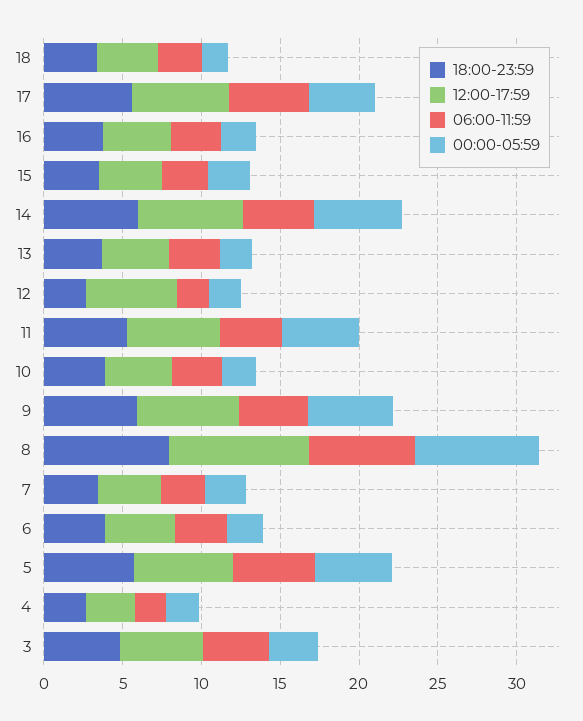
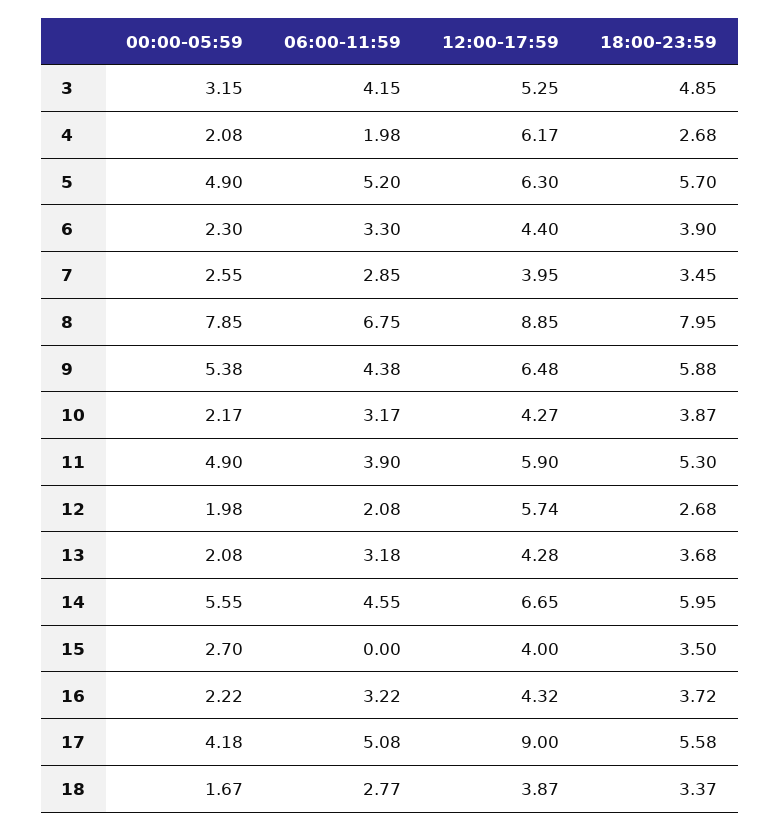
12:00-17:59, 17: 6 -> 9
06:00-11:59, 15: 3 -> 0
12:00-17:59, 4: 3 -> 6.17

